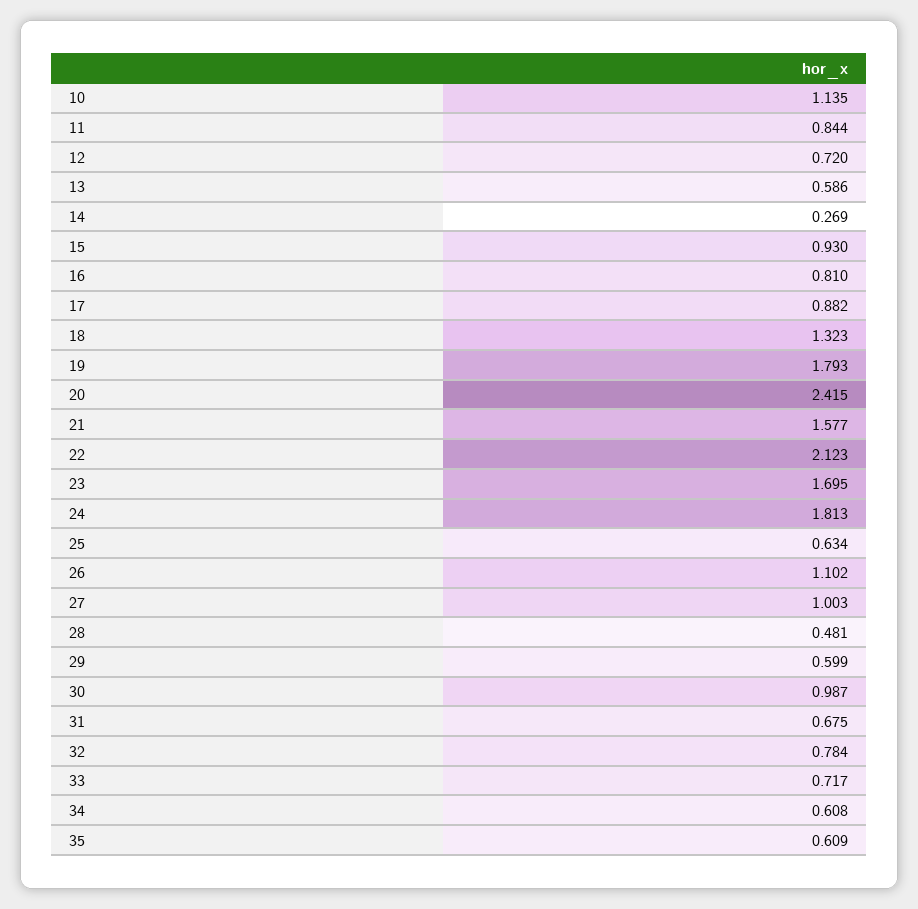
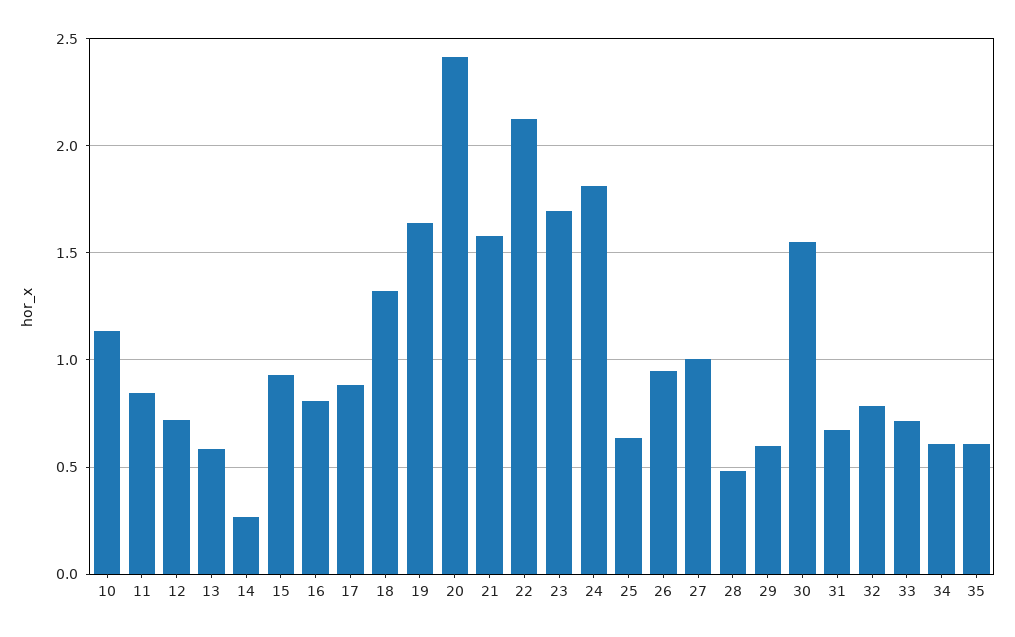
19: 1.793 -> 1.65
26: 1.102 -> 0.95
30: 0.987 -> 1.55

